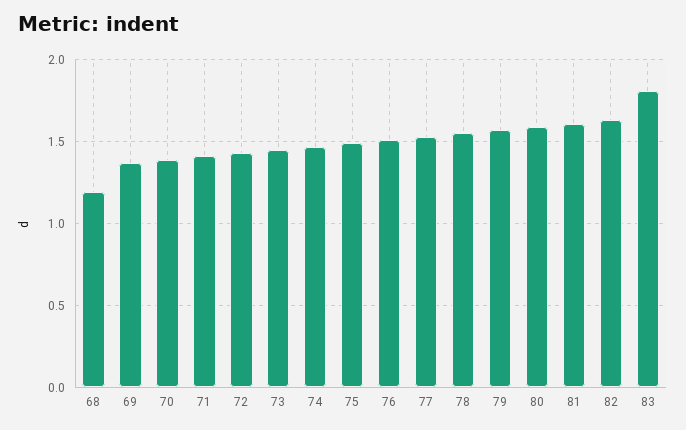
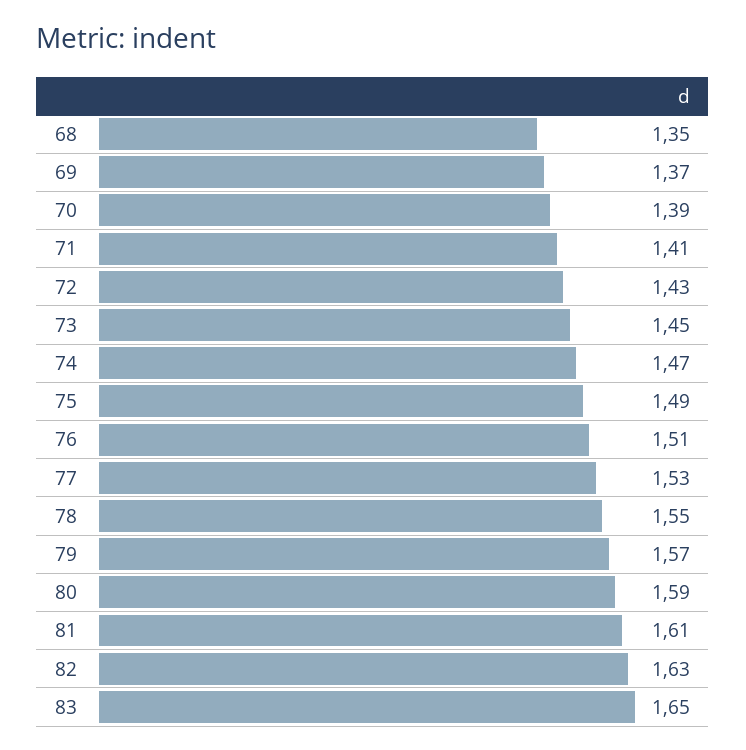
68: 1.2 -> 1.35
83: 1.8 -> 1.65

